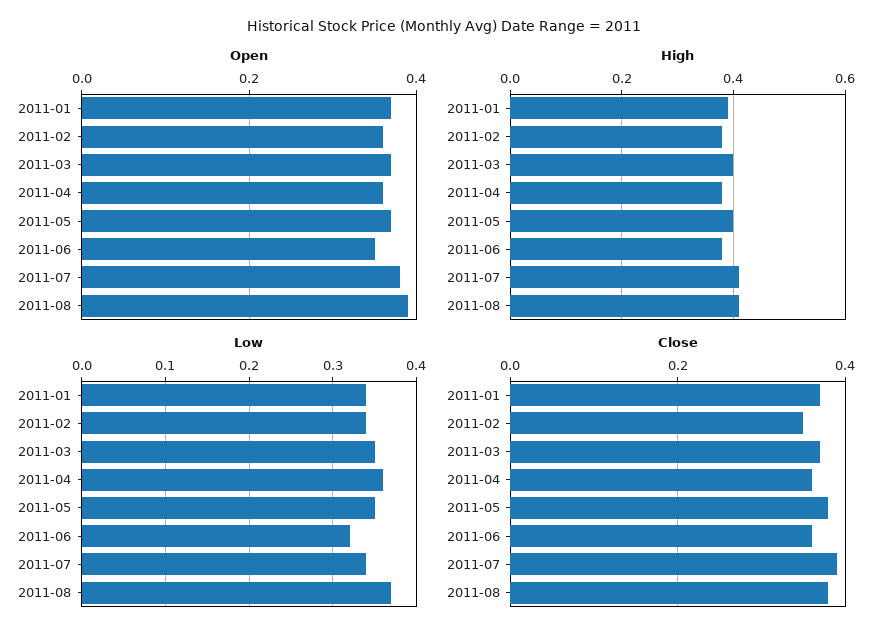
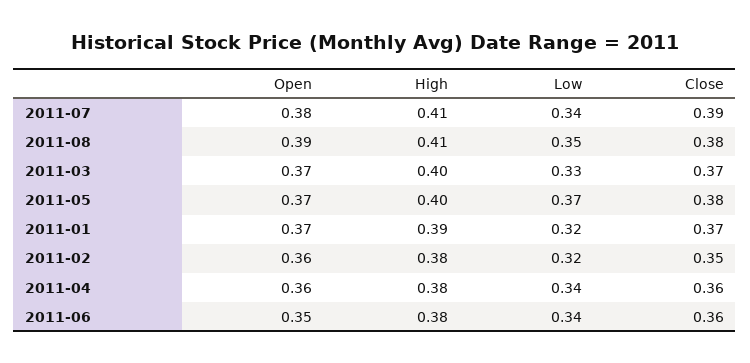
Low, 2011-01: 0.34 -> 0.32
Low, 2011-02: 0.34 -> 0.32
Low, 2011-03: 0.35 -> 0.33
Low, 2011-04: 0.36 -> 0.34
Low, 2011-05: 0.35 -> 0.37
Low, 2011-06: 0.32 -> 0.34
Low, 2011-08: 0.37 -> 0.35

